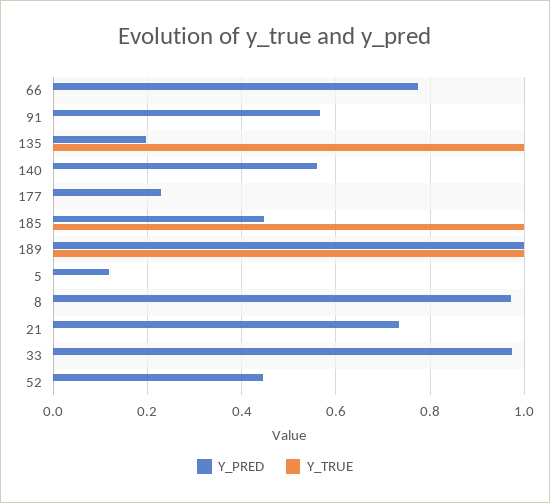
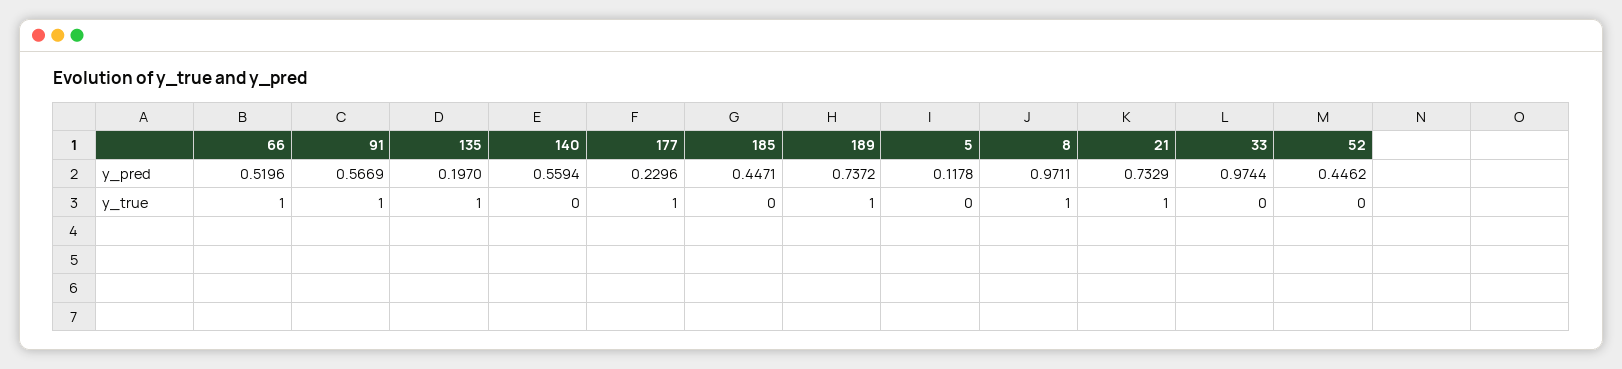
Y_PRED, 66: 0.78 -> 0.5196
Y_TRUE, 66: 0 -> 1
Y_TRUE, 91: 0 -> 1
Y_TRUE, 177: 0 -> 1
Y_TRUE, 185: 1 -> 0
Y_PRED, 189: 1 -> 0.7372
Y_TRUE, 8: 0 -> 1
Y_TRUE, 21: 0 -> 1

